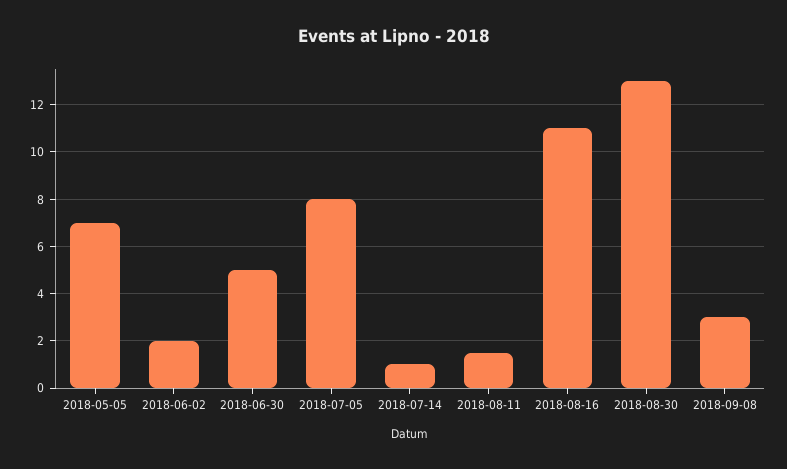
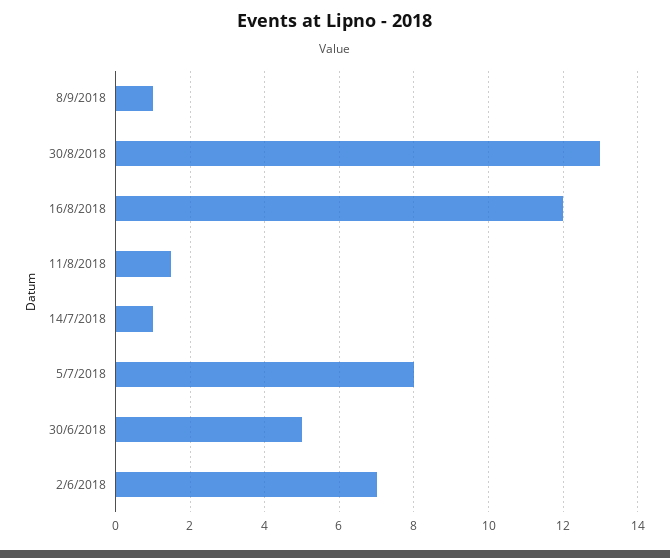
2018-05-05: 7 -> none
2018-06-02: 2 -> 7
2018-08-16: 11 -> 12
2018-09-08: 3 -> 1

